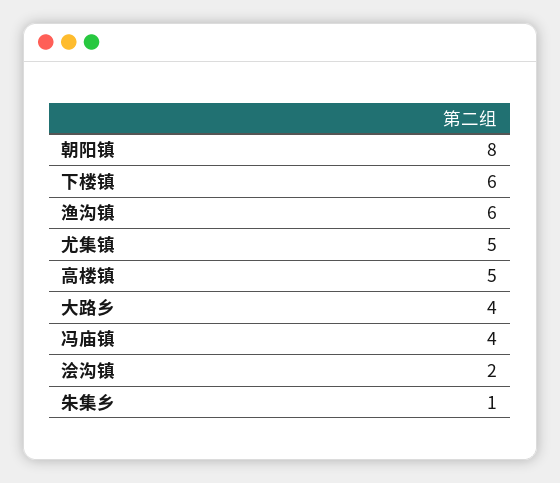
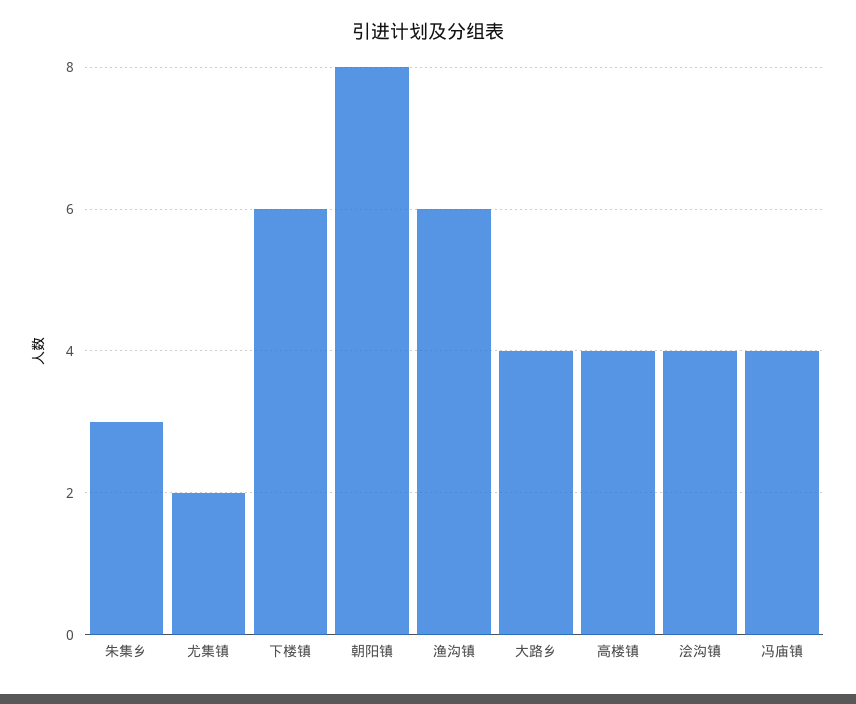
尤集镇: 5 -> 2
高楼镇: 5 -> 4
浍沟镇: 2 -> 4
朱集乡: 1 -> 3

